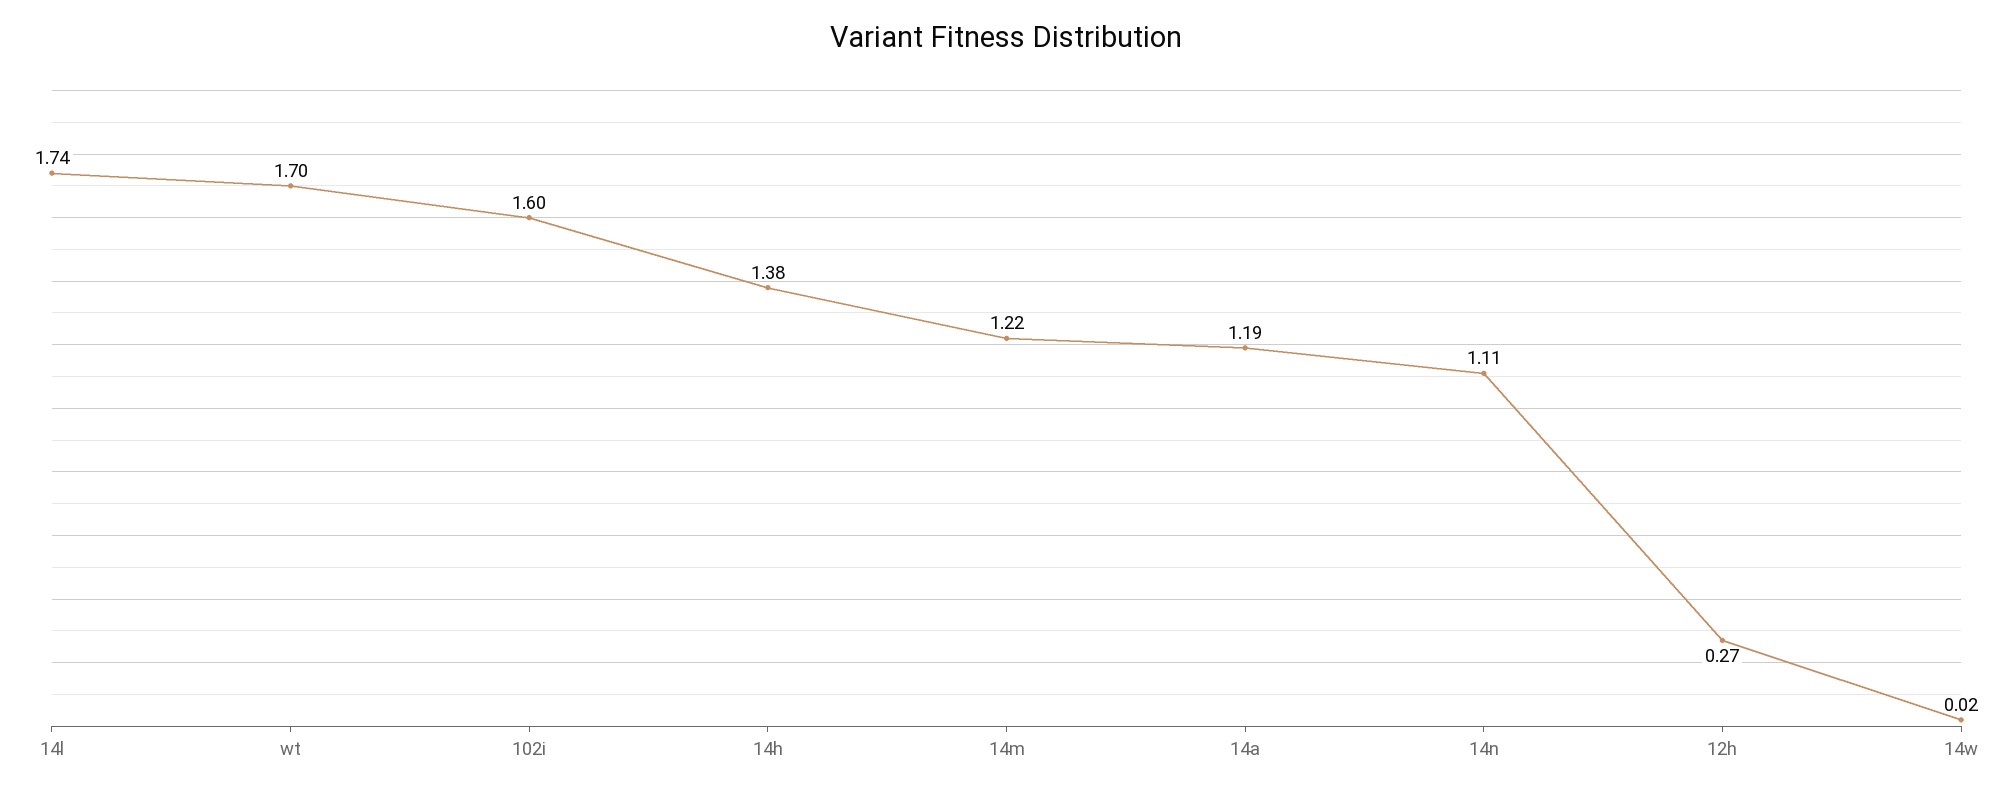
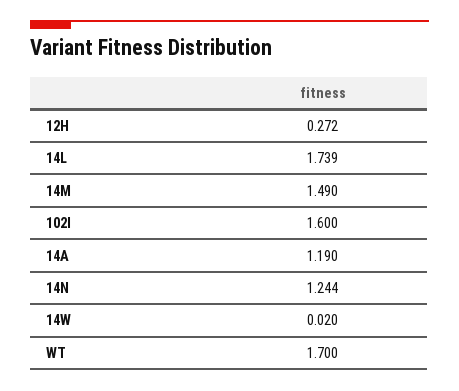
14h: 1.38 -> none
14m: 1.22 -> 1.49
14n: 1.11 -> 1.244

